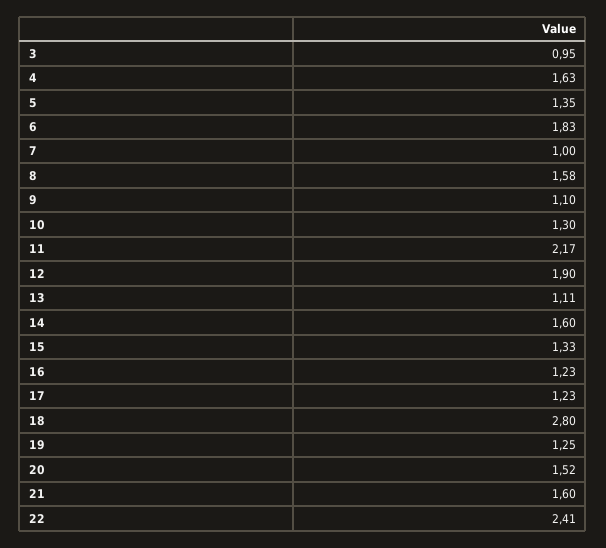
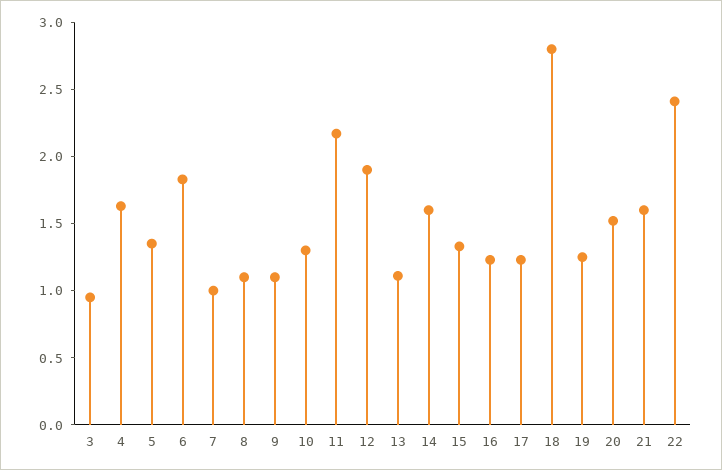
8: 1.58 -> 1.1

